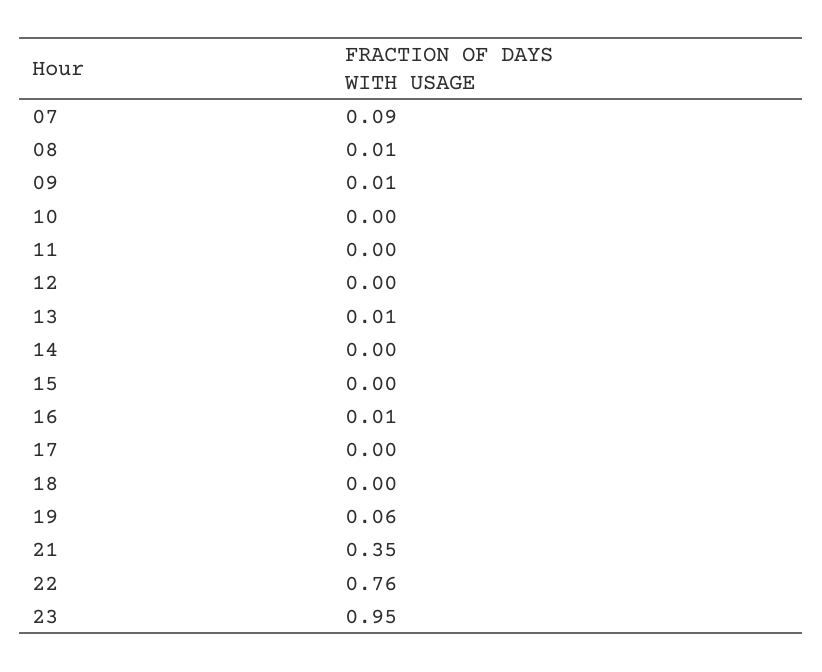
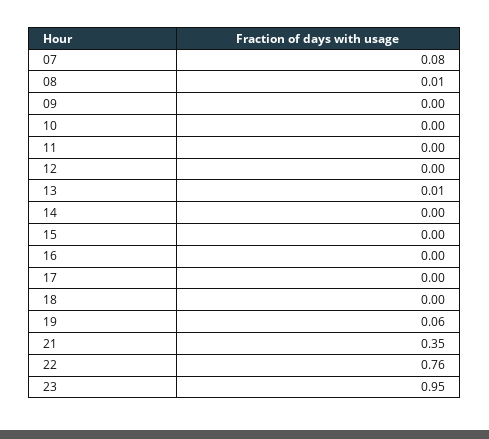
07: 0.09 -> 0.08
09: 0.01 -> 0
16: 0.01 -> 0

